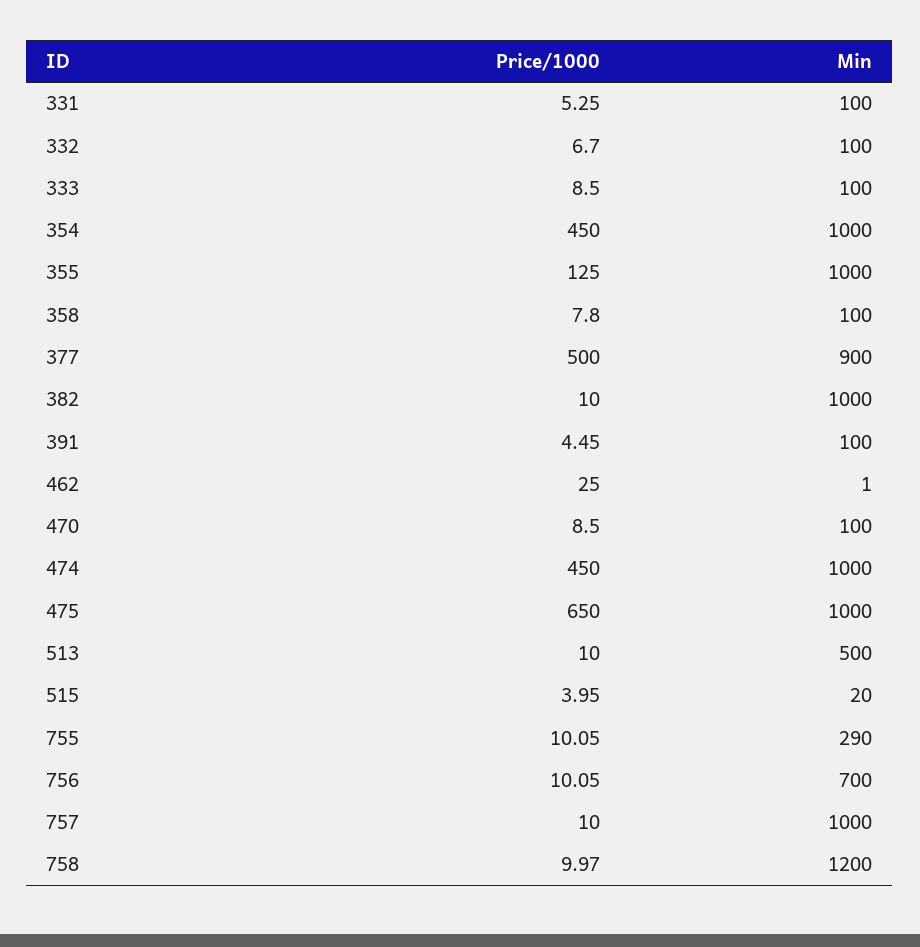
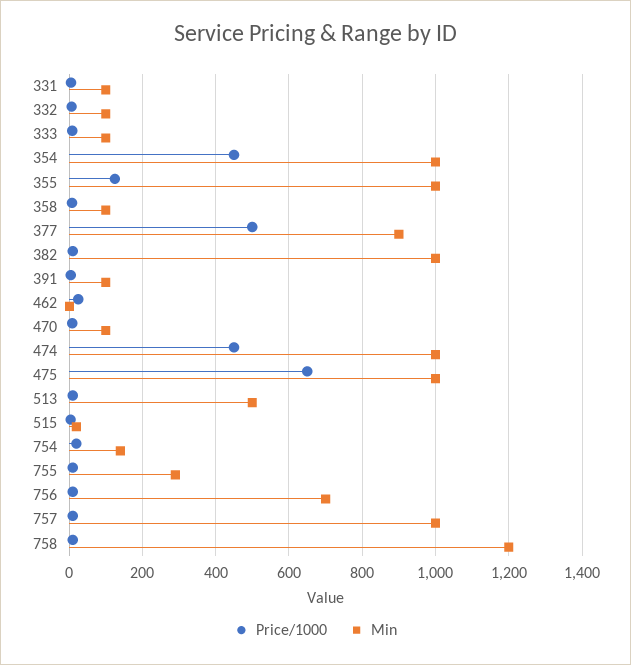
Price/1000, 754: none -> 20
Min, 754: none -> 140

